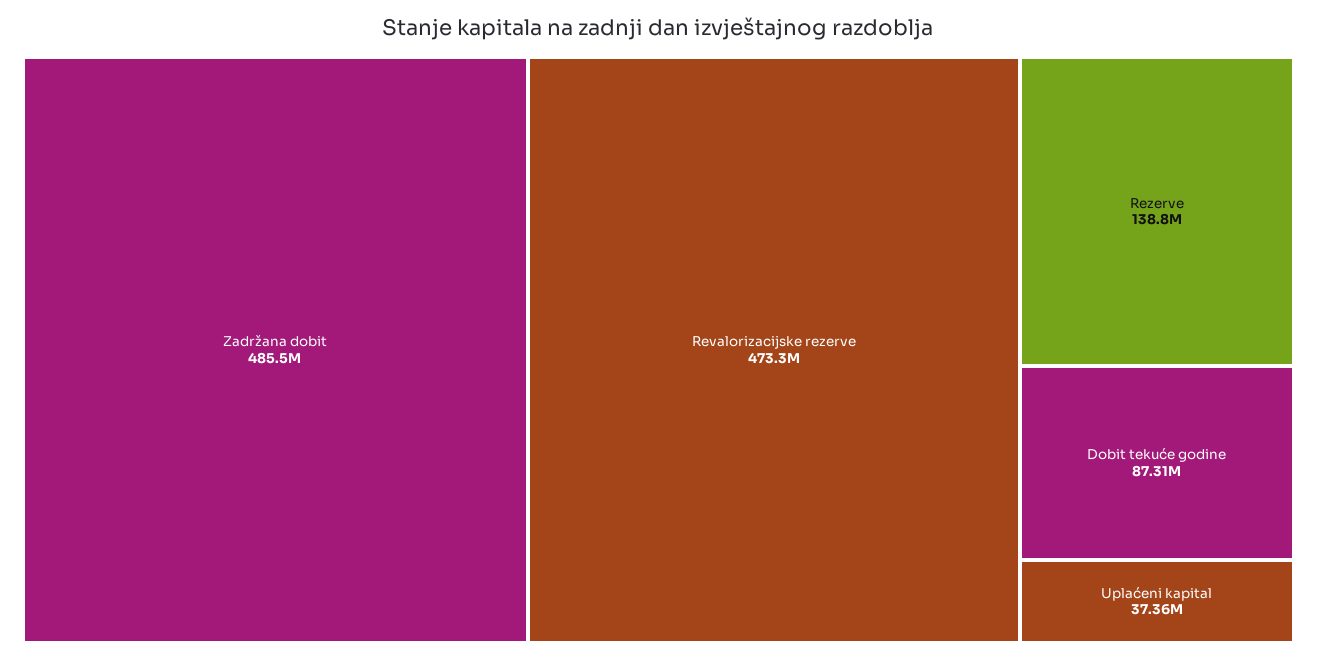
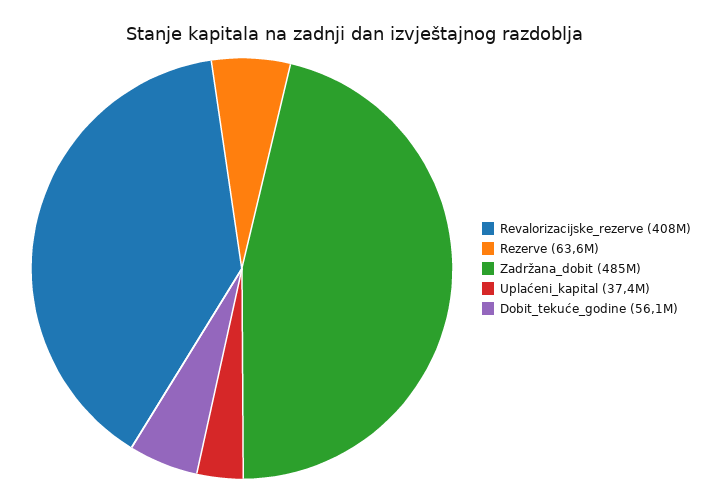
Revalorizacijske rezerve: 473300000 -> 408000000
Rezerve: 138800000 -> 63600000
Dobit tekuće godine: 87310000 -> 56100000

